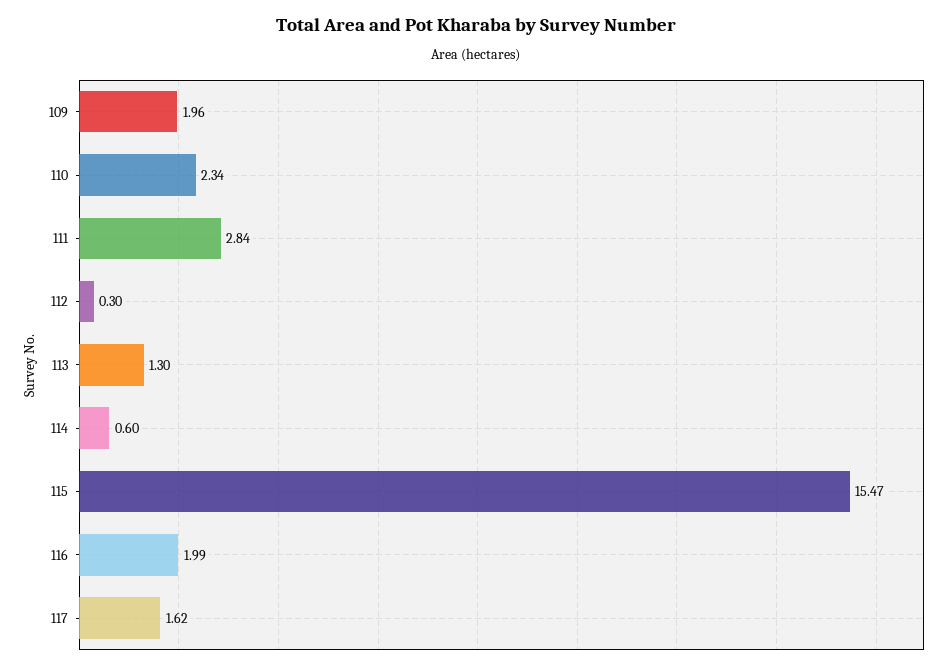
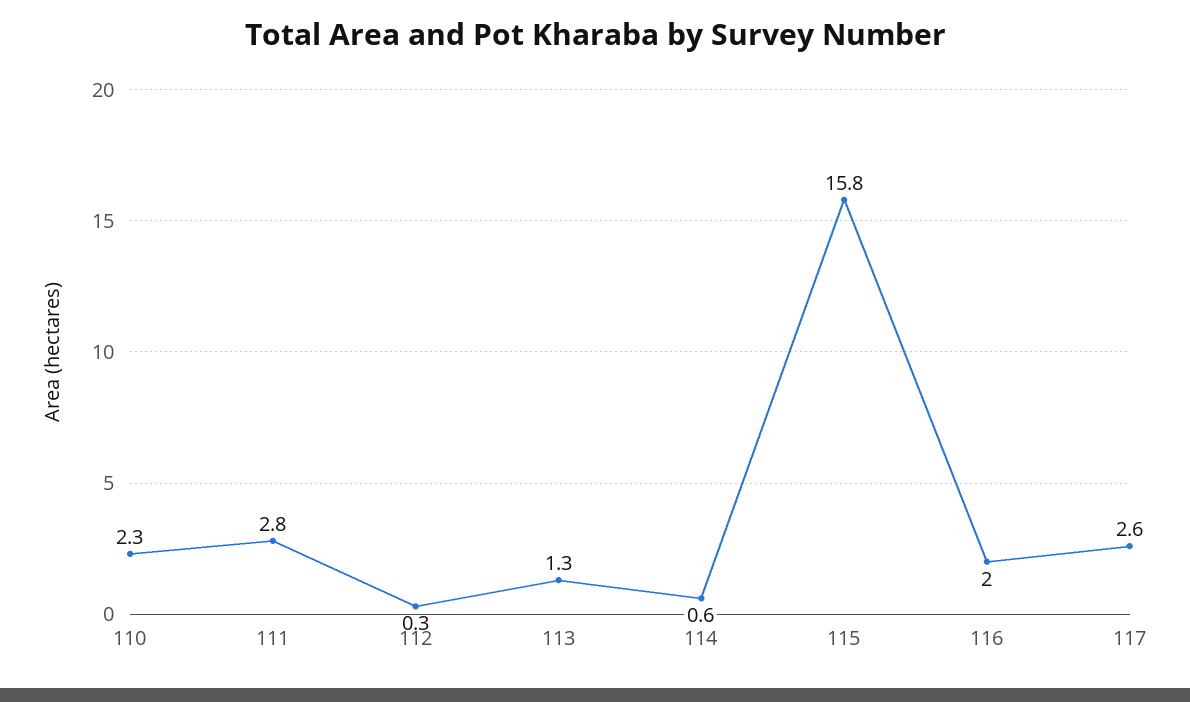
109: 1.96 -> none
115: 15.47 -> 15.8
117: 1.62 -> 2.6

